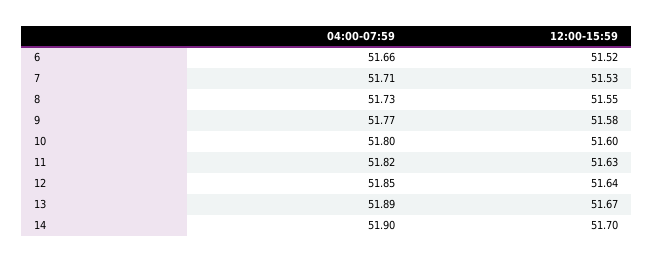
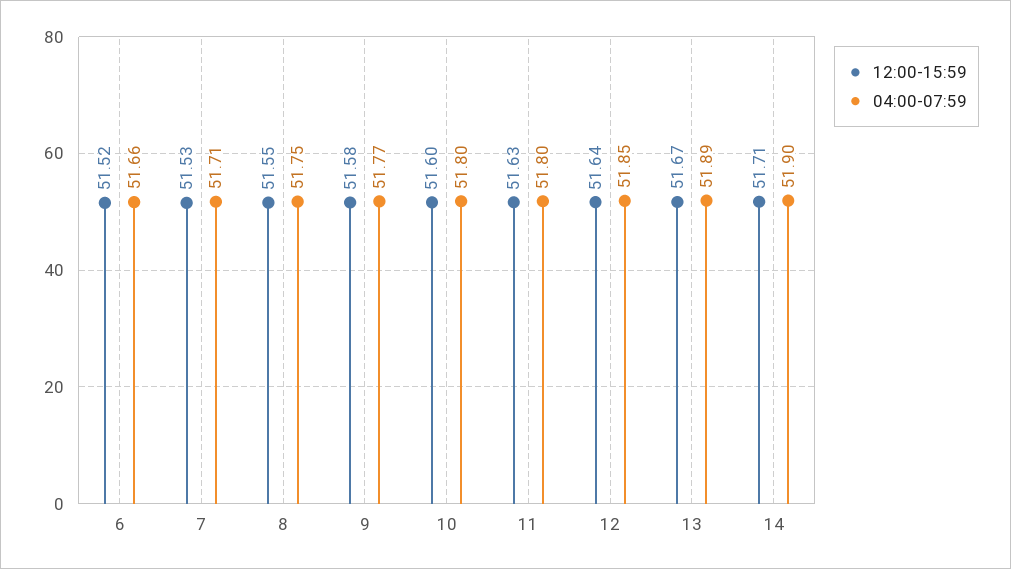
04:00-07:59, 8: 51.73 -> 51.75
04:00-07:59, 11: 51.82 -> 51.8
12:00-15:59, 14: 51.7 -> 51.71

